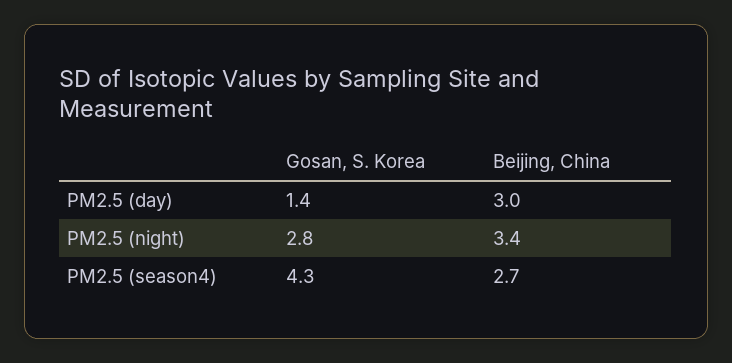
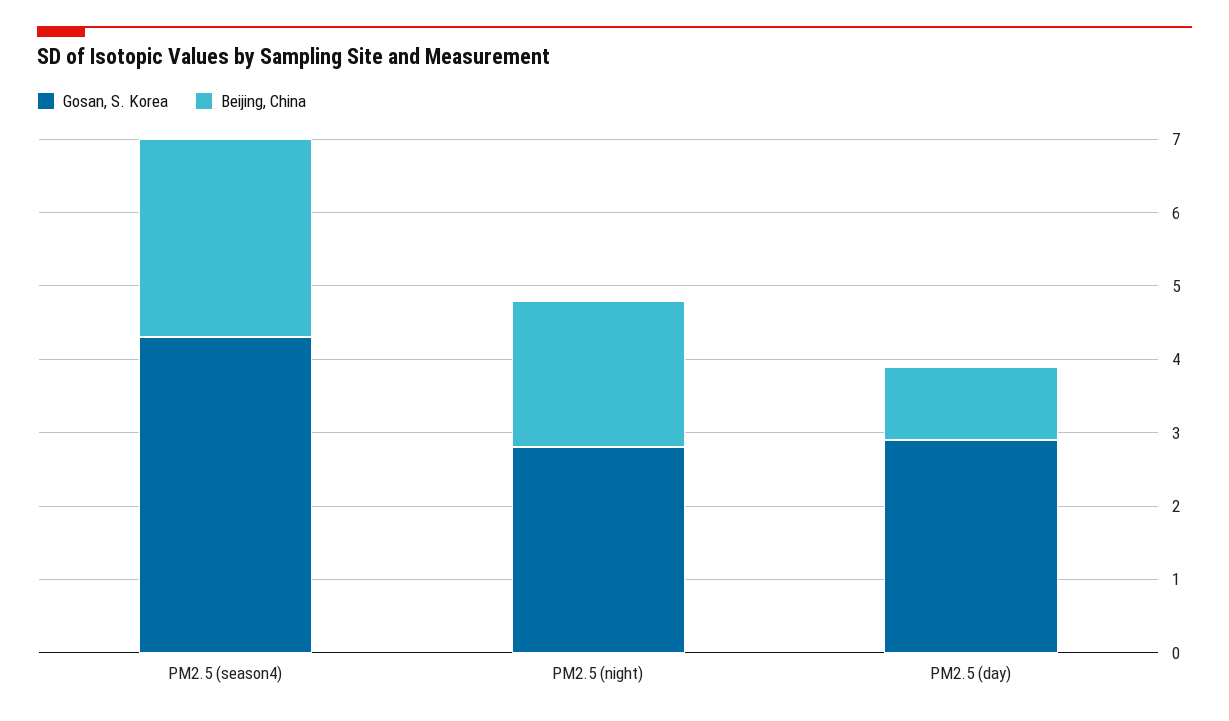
Gosan, S. Korea, PM2.5 (day): 1.4 -> 3
Beijing, China, PM2.5 (day): 3 -> 1
Beijing, China, PM2.5 (night): 3.4 -> 2

